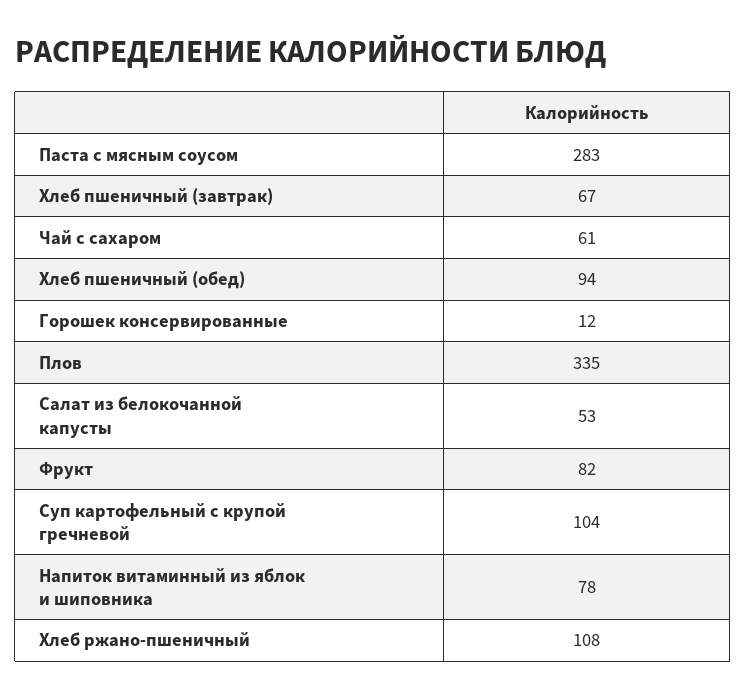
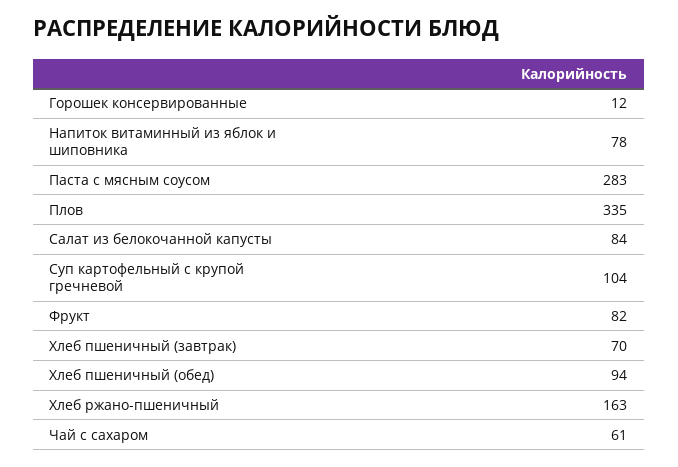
Хлеб пшеничный (завтрак): 67 -> 70
Салат из белокочанной капусты: 53 -> 84
Хлеб ржано-пшеничный: 108 -> 163

